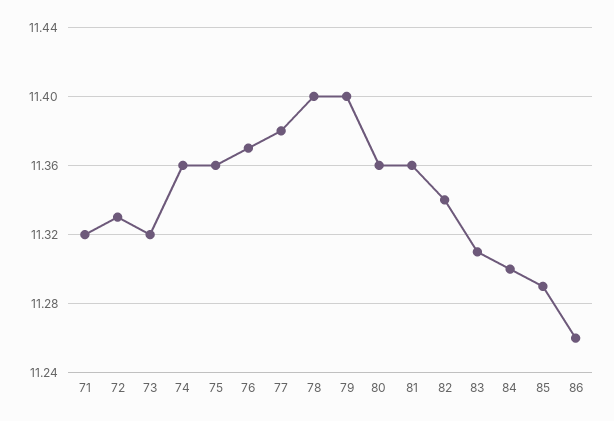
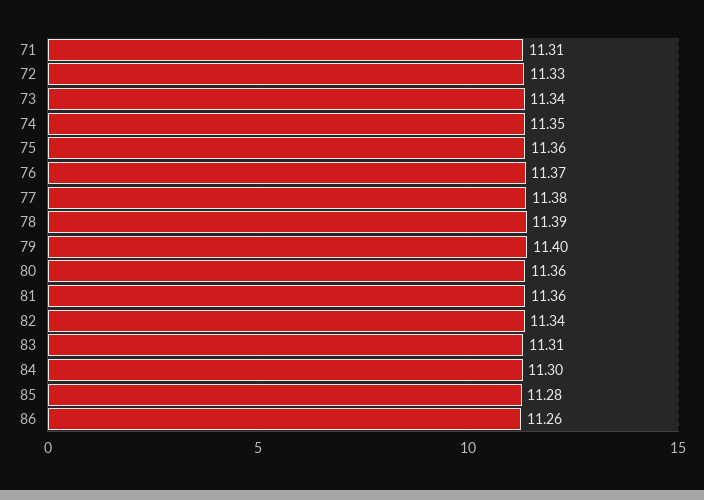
71: 11.32 -> 11.31
73: 11.32 -> 11.34
74: 11.36 -> 11.35
78: 11.4 -> 11.39
85: 11.29 -> 11.28

